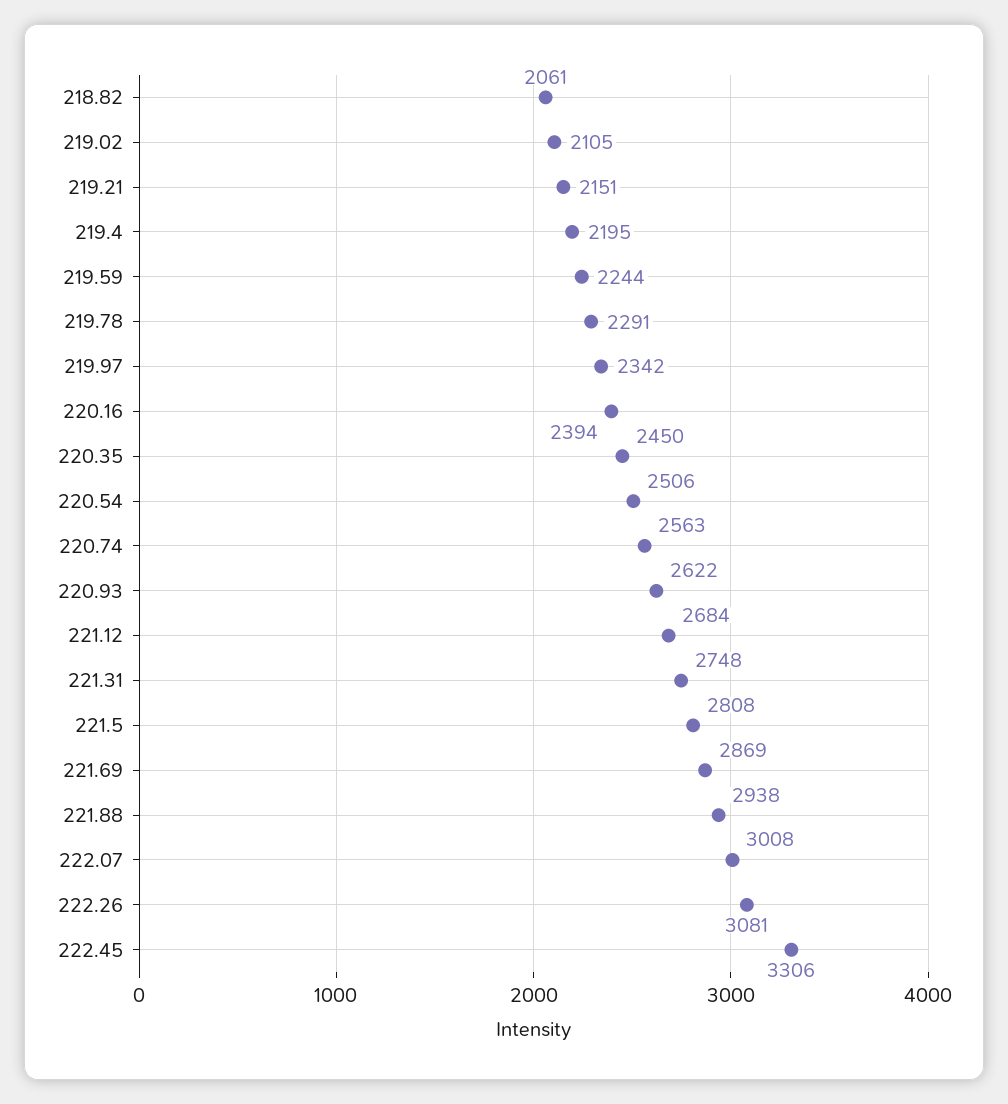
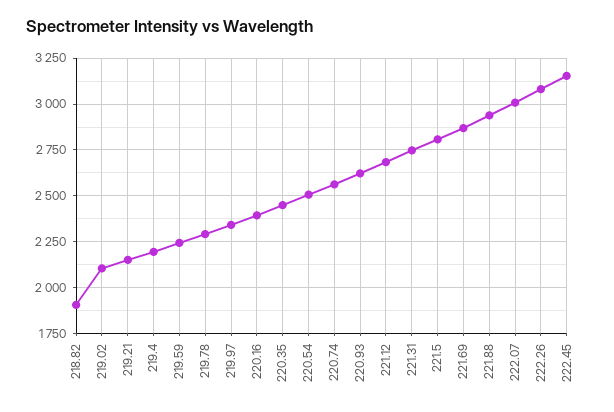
218.82: 2061 -> 1900
222.45: 3306 -> 3150

